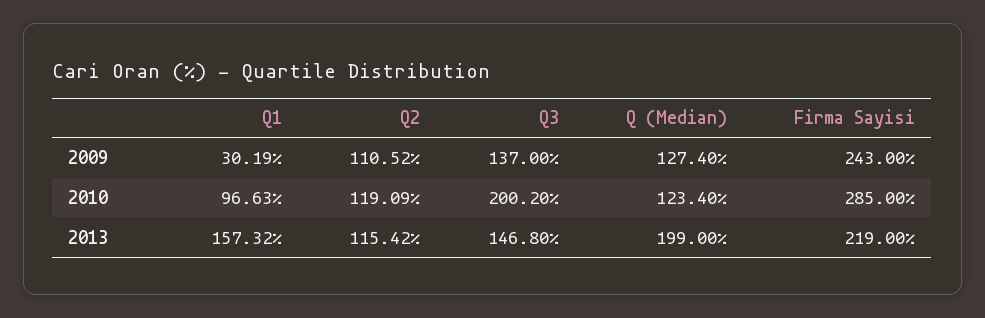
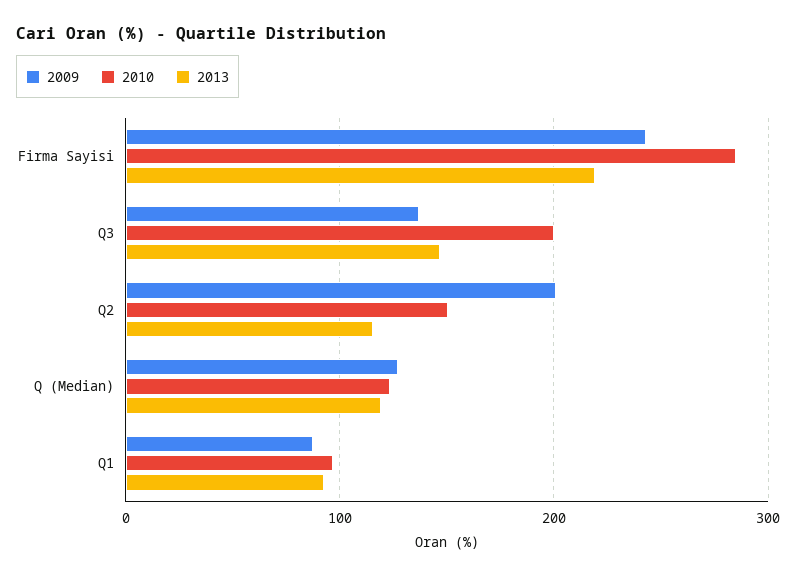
2009, Q1: 30.19 -> 90
2009, Q2: 110.52 -> 200
2010, Q2: 119.09 -> 150
2013, Q1: 157.32 -> 90
2013, Q (Median): 199 -> 120

